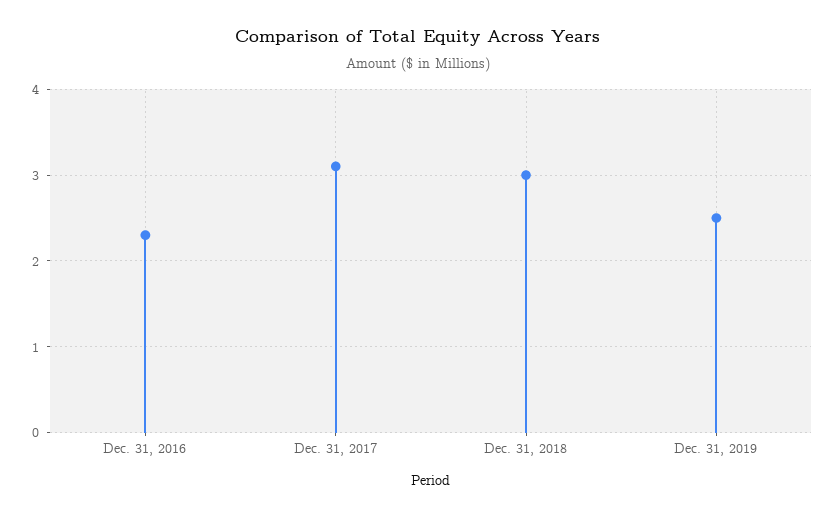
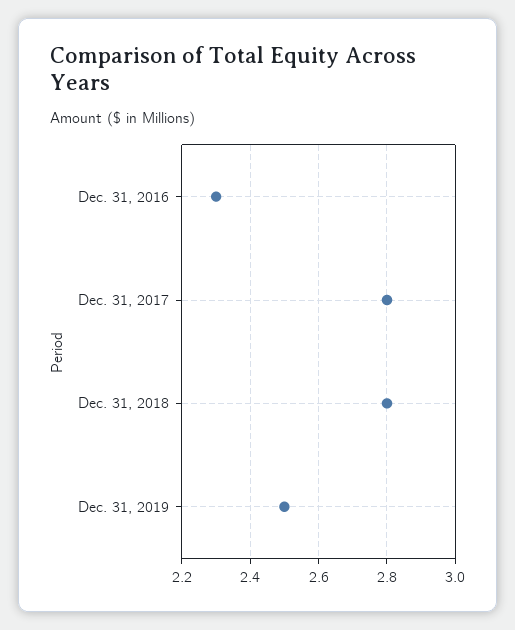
Dec. 31, 2017: 3.1 -> 2.8
Dec. 31, 2018: 3 -> 2.8

